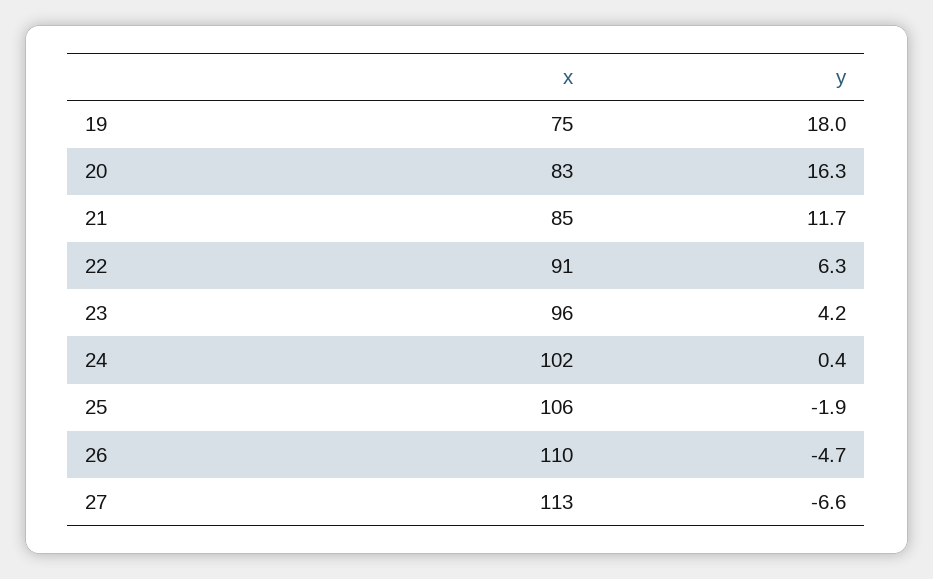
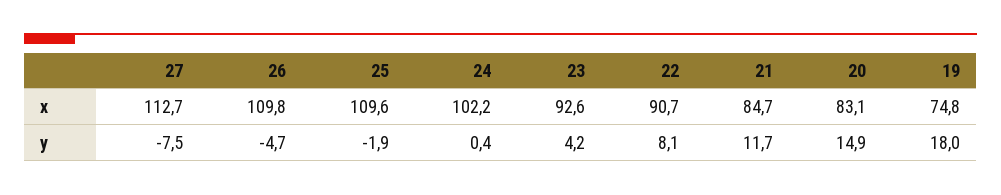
y, 20: 16.3 -> 14.9
y, 22: 6.3 -> 8.1
x, 23: 96 -> 92.6
x, 25: 106 -> 109.6
y, 27: -6.6 -> -7.5

